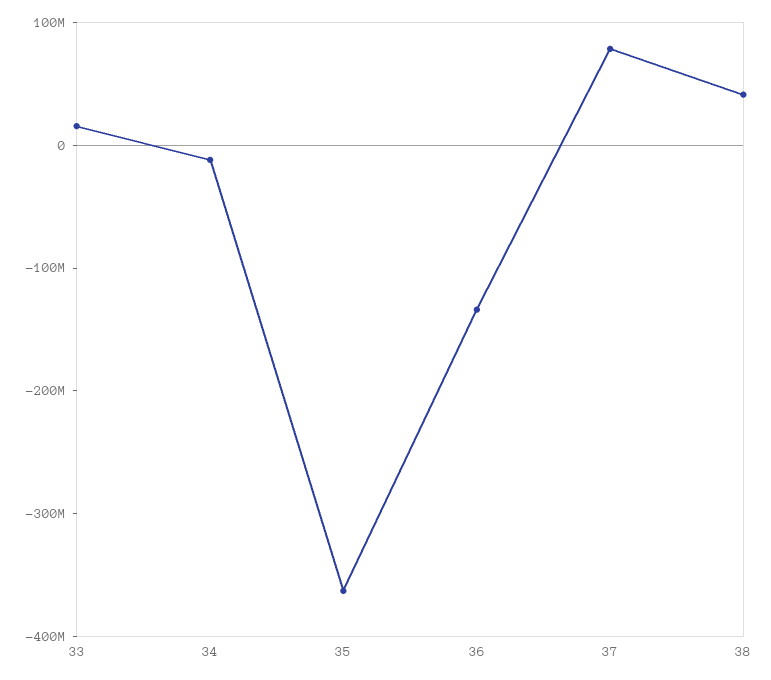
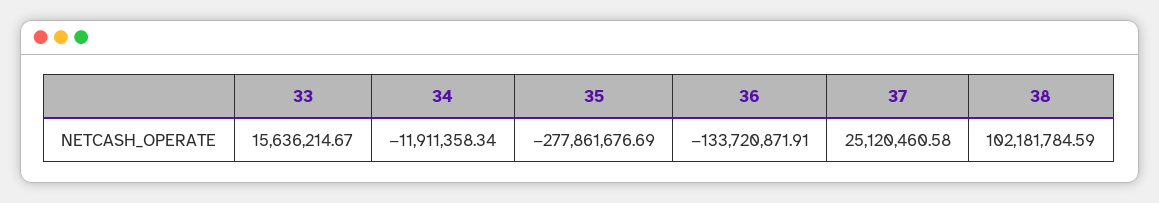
35: -360000000 -> -277861676.69
37: 80000000 -> 25120460.58
38: 40000000 -> 102181784.59

